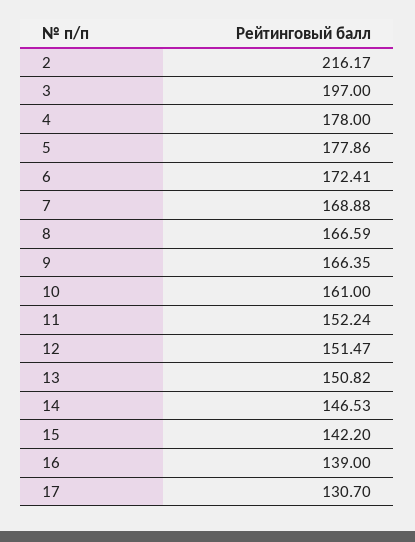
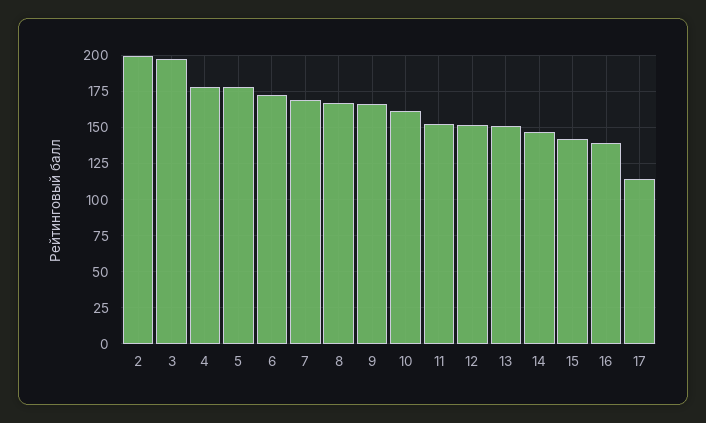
2: 216.17 -> 200
17: 130.7 -> 115

